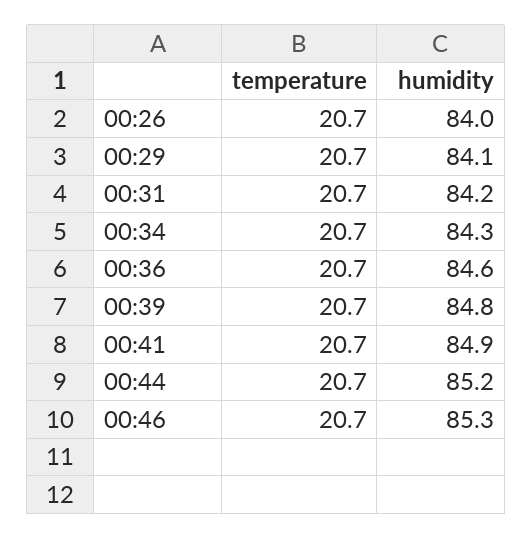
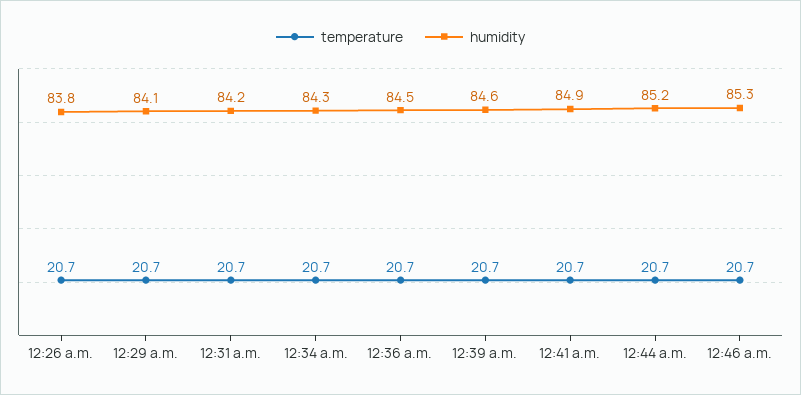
humidity, 00:26: 84 -> 83.8
humidity, 00:36: 84.6 -> 84.5
humidity, 00:39: 84.8 -> 84.6

